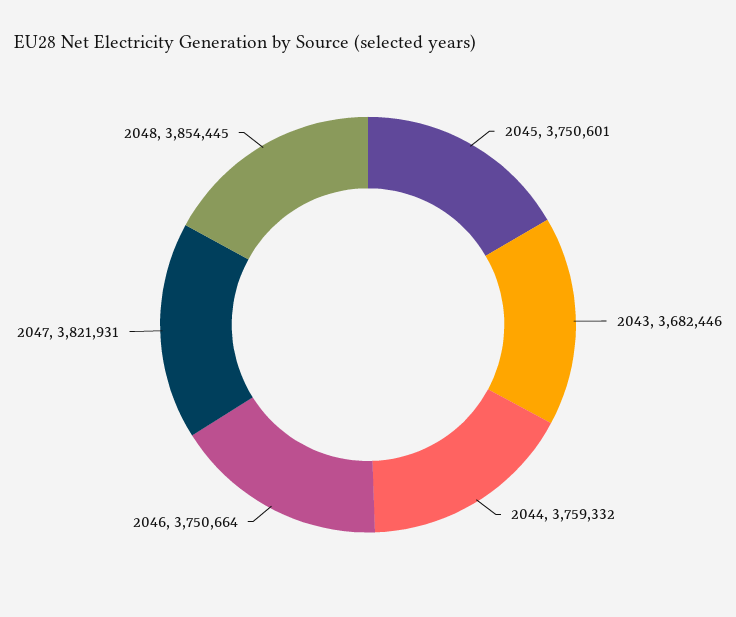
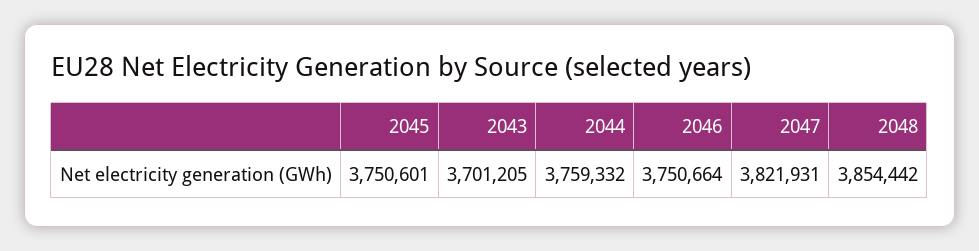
2043: 3682446 -> 3701205
2048: 3854445 -> 3854442

